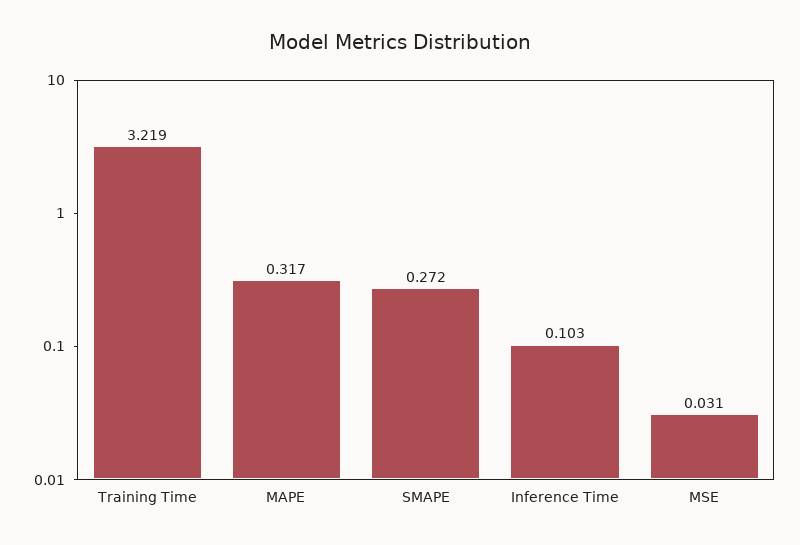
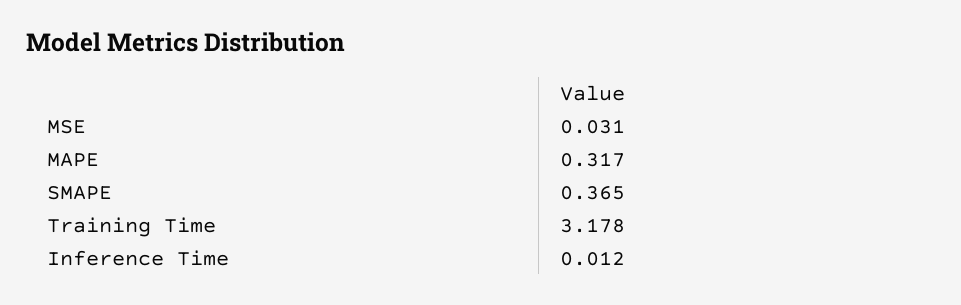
Training Time: 3.219 -> 3.178
SMAPE: 0.272 -> 0.365
Inference Time: 0.103 -> 0.012

